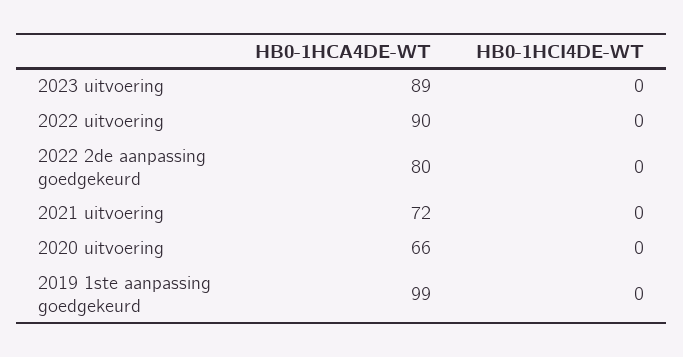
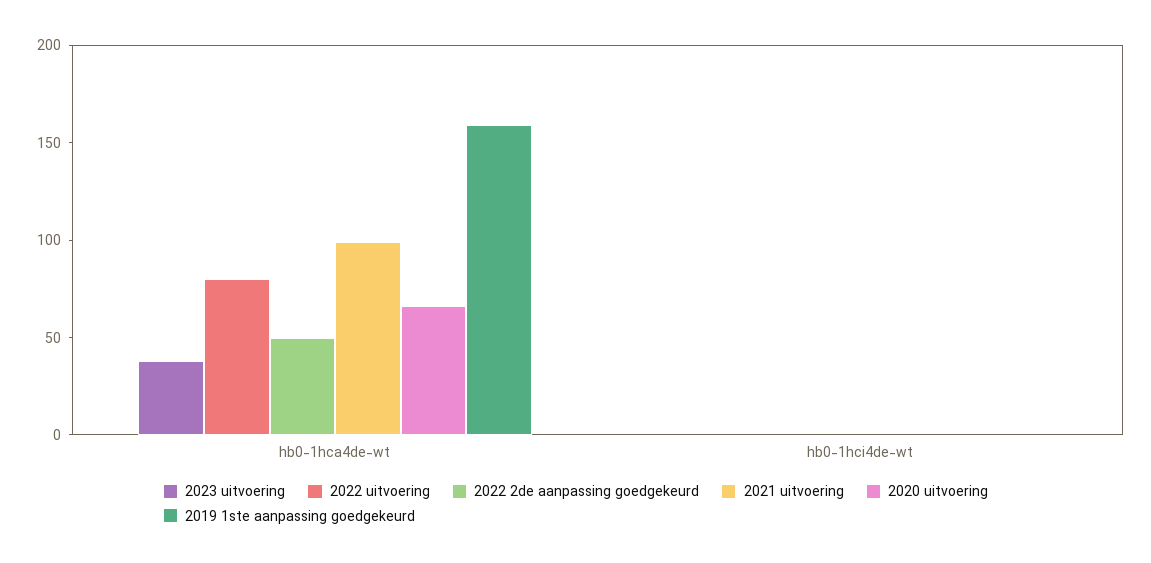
2023 uitvoering, HB0-1HCA4DE-WT: 89 -> 40
2022 uitvoering, HB0-1HCA4DE-WT: 90 -> 80
2022 2de aanpassing goedgekeurd, HB0-1HCA4DE-WT: 80 -> 50
2021 uitvoering, HB0-1HCA4DE-WT: 72 -> 100
2019 1ste aanpassing goedgekeurd, HB0-1HCA4DE-WT: 99 -> 160

